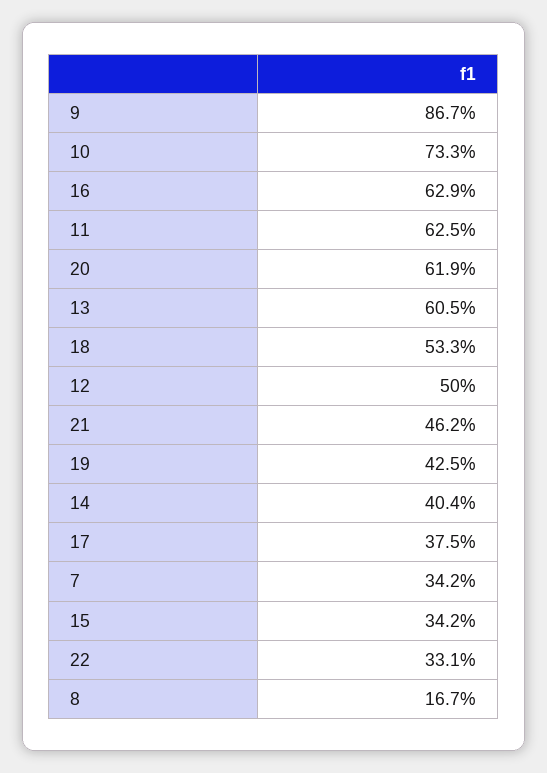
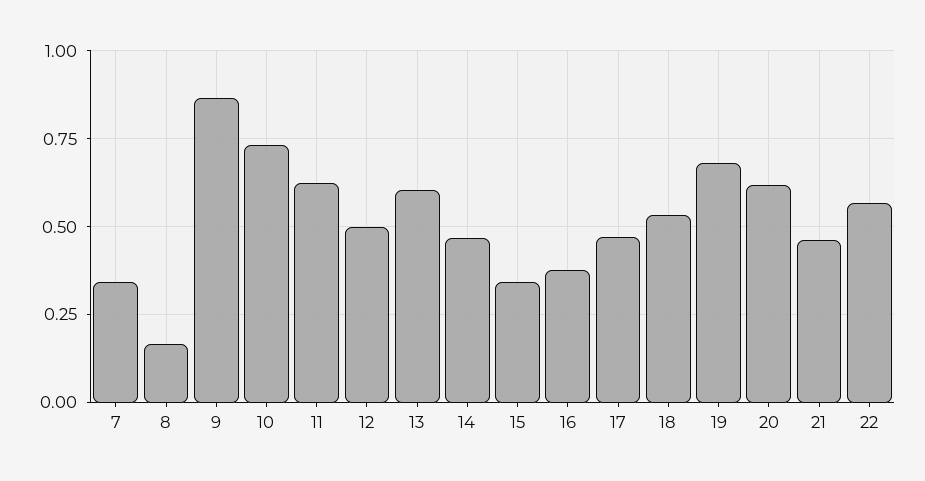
16: 0.629 -> 0.375
19: 0.425 -> 0.675
14: 0.404 -> 0.475
17: 0.375 -> 0.475
22: 0.331 -> 0.575

